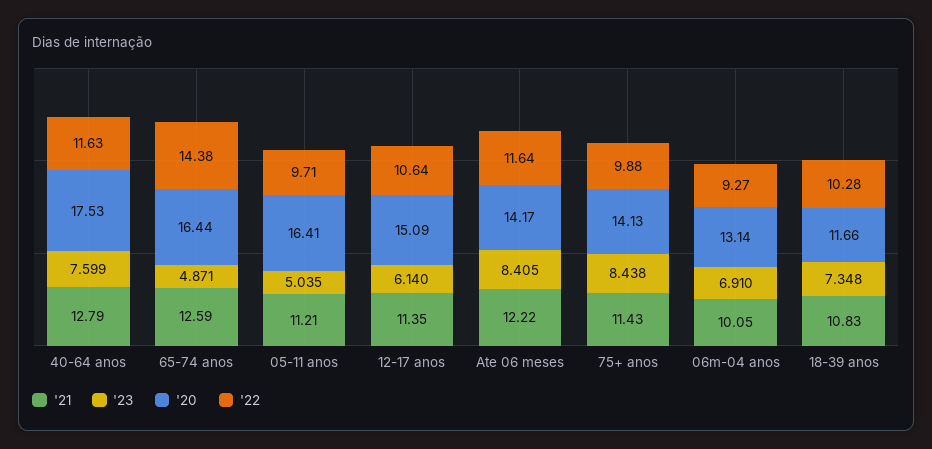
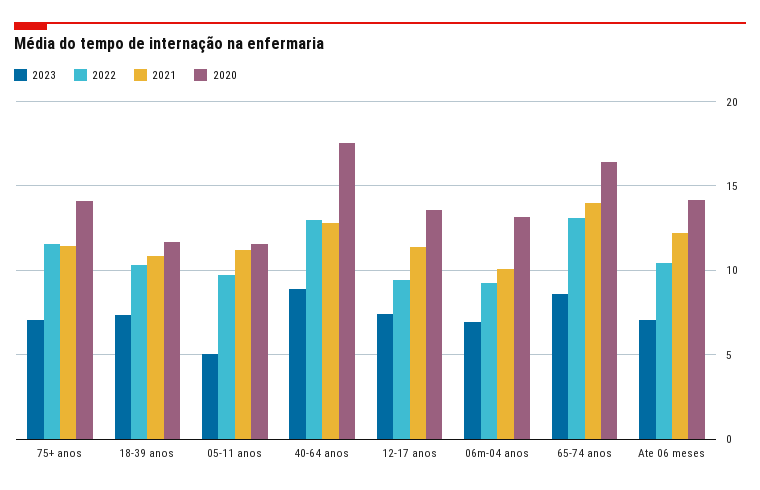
'23, 40-64 anos: 7.599 -> 9
'22, 40-64 anos: 11.63 -> 13
'21, 65-74 anos: 12.59 -> 14
'23, 65-74 anos: 4.871 -> 8.5
'22, 65-74 anos: 14.38 -> 13
'20, 05-11 anos: 16.41 -> 11.5
'23, 12-17 anos: 6.14 -> 7.5
'20, 12-17 anos: 15.09 -> 13.5
'22, 12-17 anos: 10.64 -> 9.5
'23, Ate 06 meses: 8.405 -> 7
'22, Ate 06 meses: 11.64 -> 10.5
'23, 75+ anos: 8.438 -> 7
'22, 75+ anos: 9.88 -> 11.5

